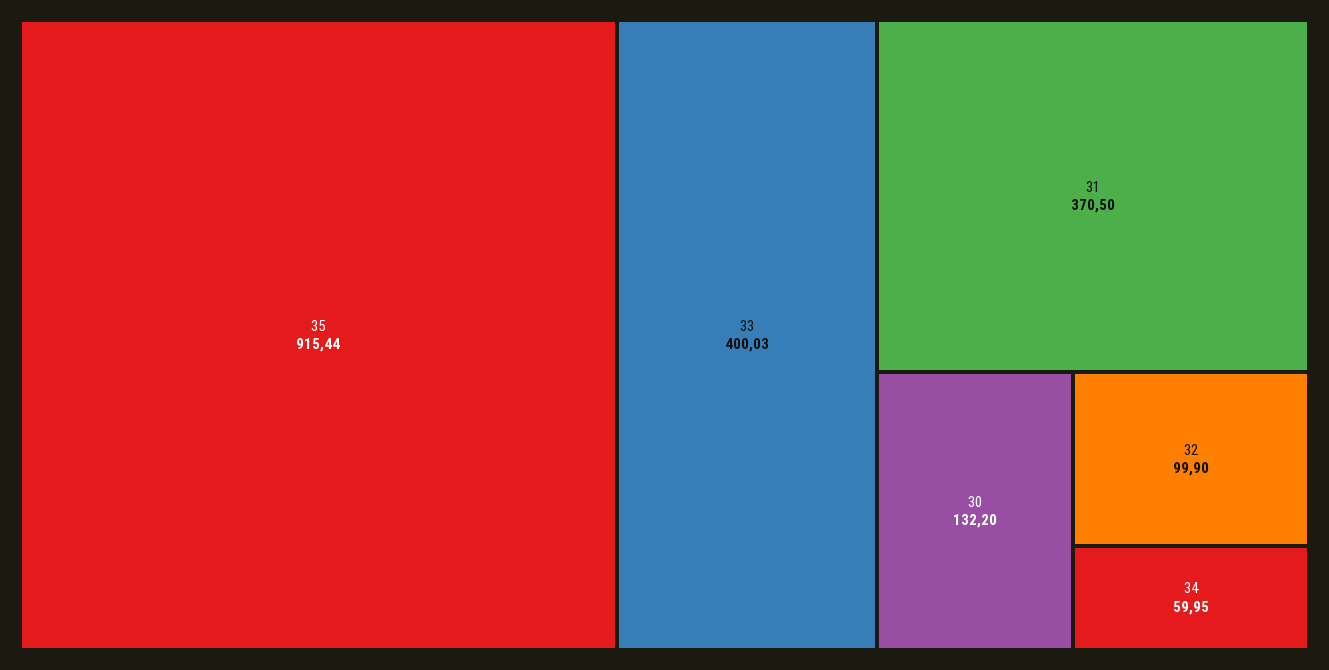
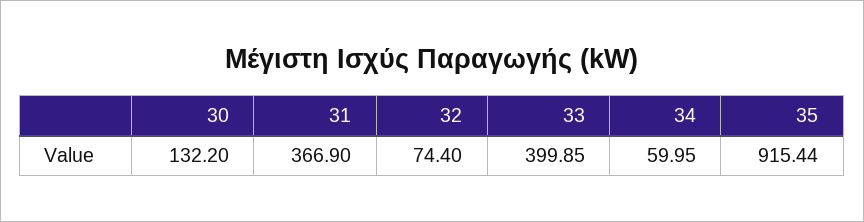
33: 400.03 -> 399.85
31: 370.5 -> 366.9
32: 99.9 -> 74.4

